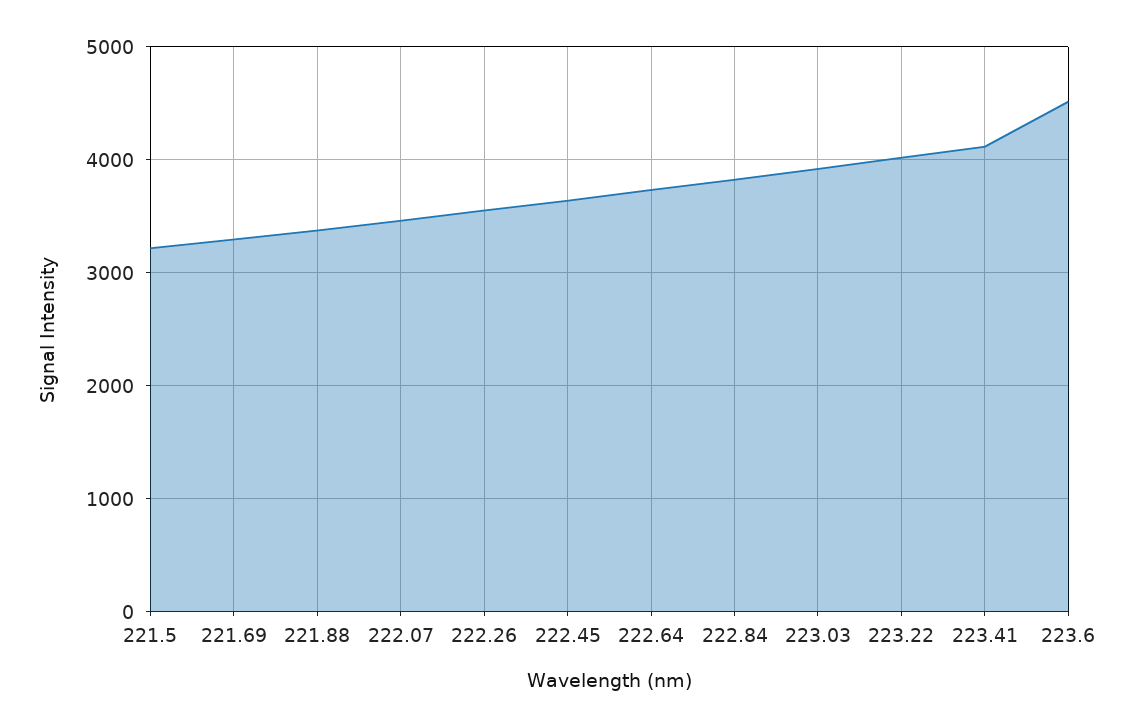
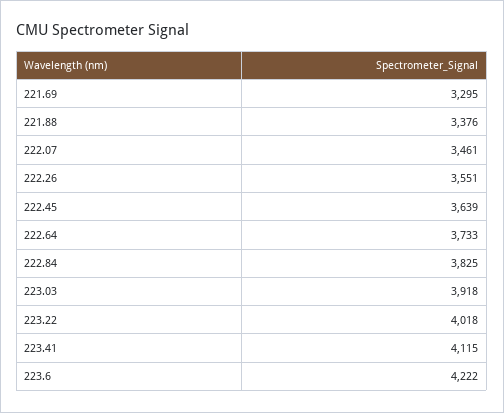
221.5: 3200 -> none
223.6: 4500 -> 4222

